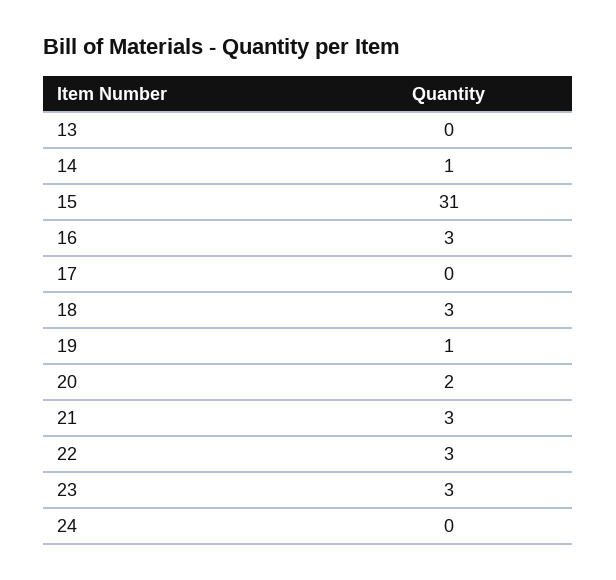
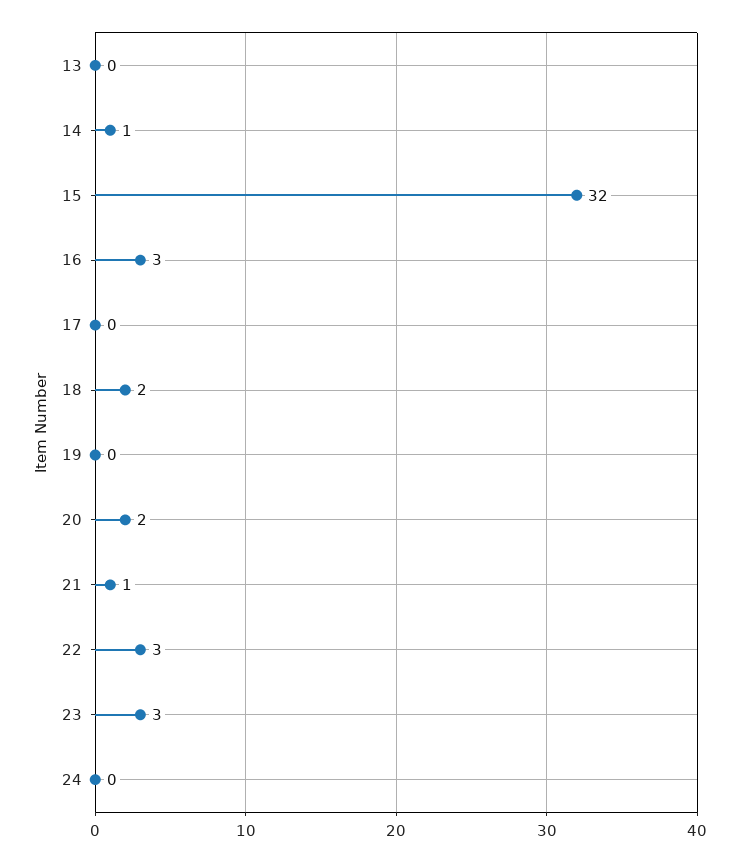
15: 31 -> 32
18: 3 -> 2
19: 1 -> 0
21: 3 -> 1

